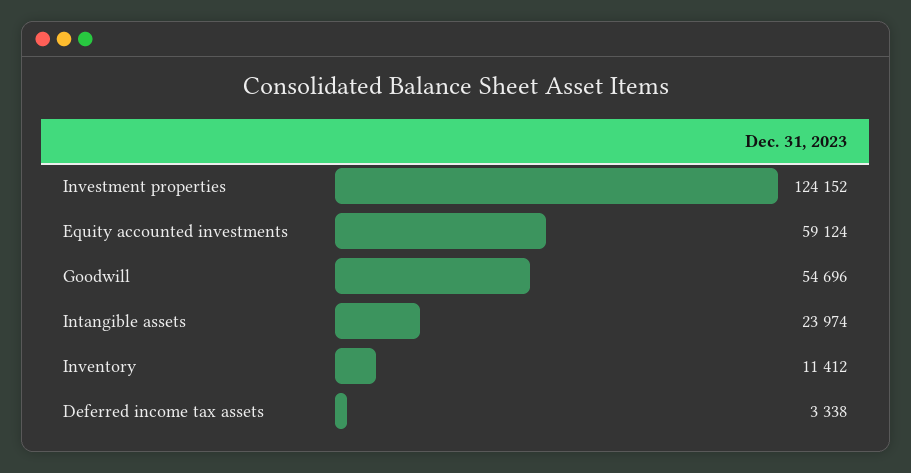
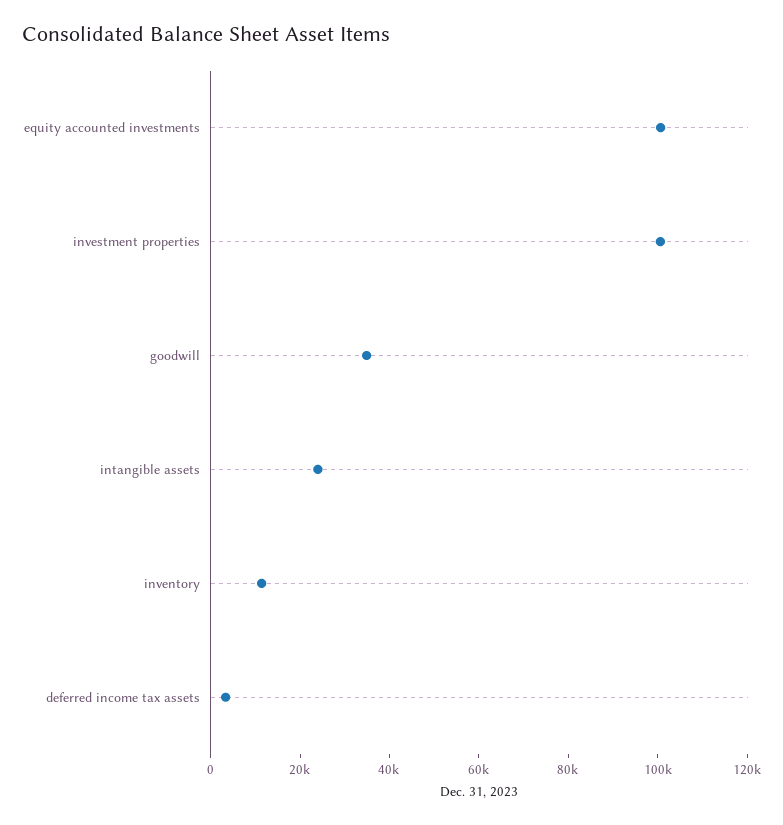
Investment properties: 124152 -> 100000
Equity accounted investments: 59124 -> 100000
Goodwill: 54696 -> 35000

